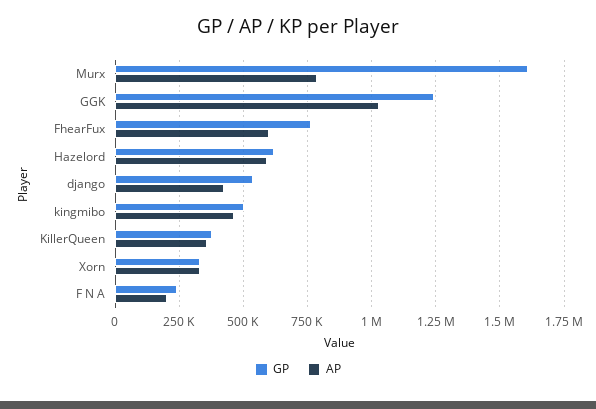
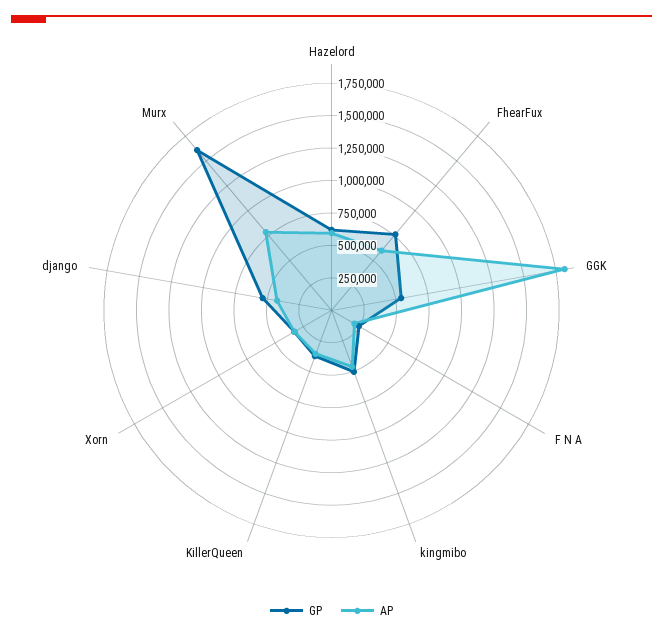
GP, GGK: 1250000 -> 500000
AP, GGK: 1025000 -> 1750000

